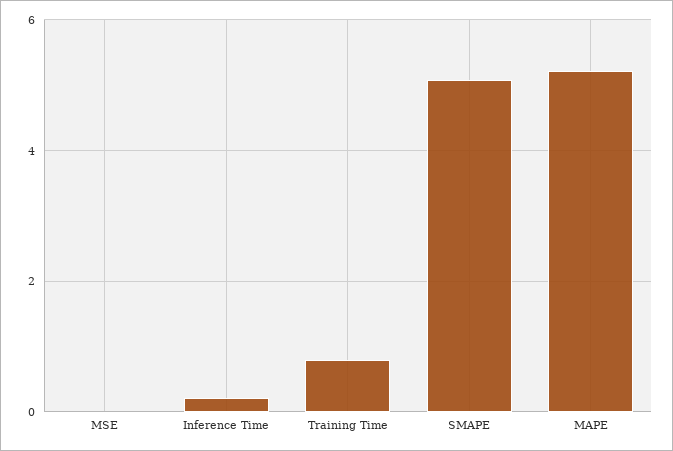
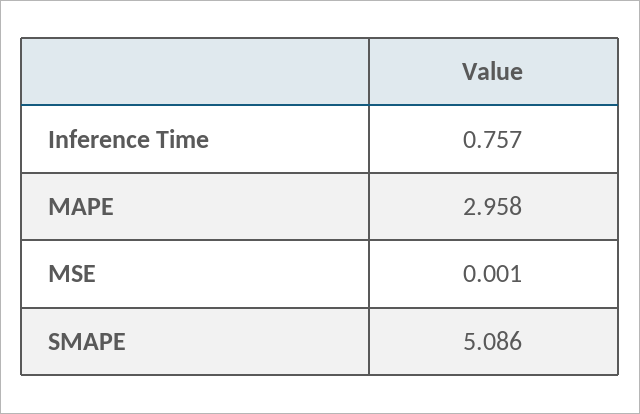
Inference Time: 0.2 -> 0.757
Training Time: 0.8 -> none
MAPE: 5.2 -> 2.958

